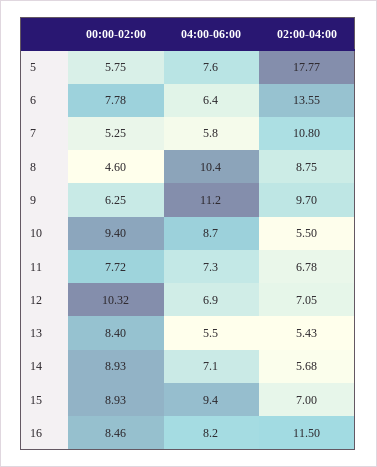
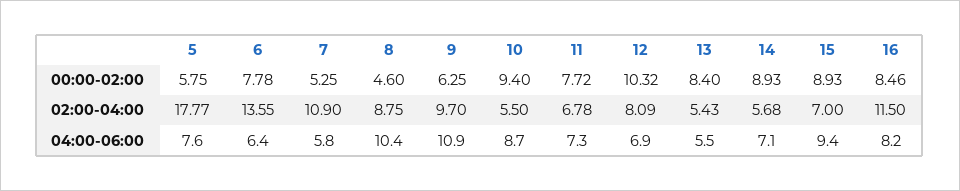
02:00-04:00, 7: 10.8 -> 10.9
04:00-06:00, 9: 11.2 -> 10.9
02:00-04:00, 12: 7.05 -> 8.09

